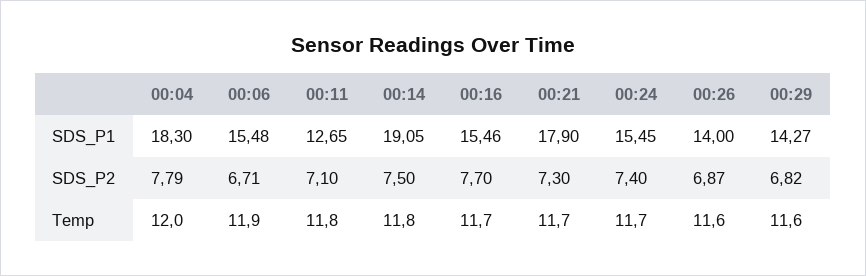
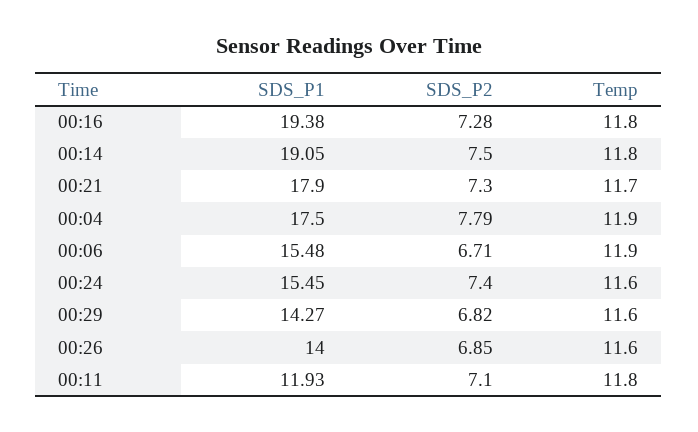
00:04, SDS_P1: 18.3 -> 17.5
00:11, SDS_P1: 12.65 -> 11.93
00:16, SDS_P1: 15.46 -> 19.38
00:16, SDS_P2: 7.7 -> 7.28
00:26, SDS_P2: 6.87 -> 6.85
00:04, Temp: 12 -> 11.9
00:16, Temp: 11.7 -> 11.8
00:24, Temp: 11.7 -> 11.6

